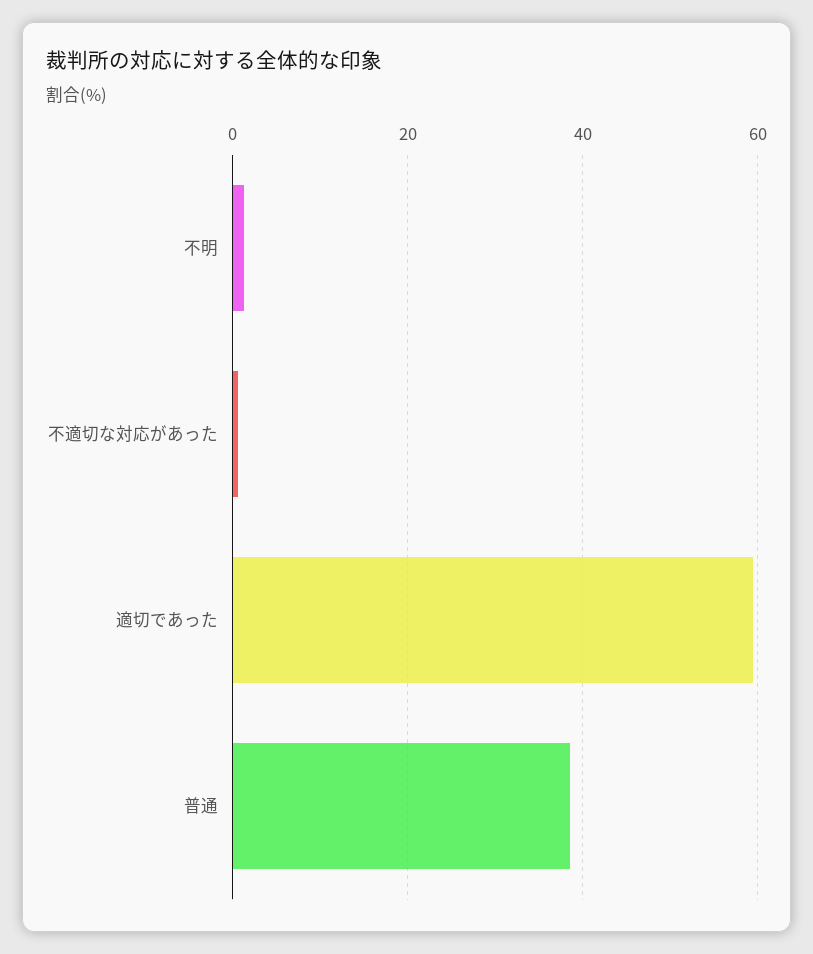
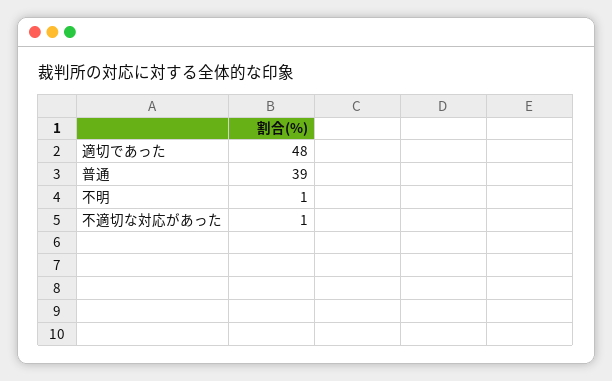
適切であった: 60 -> 48

